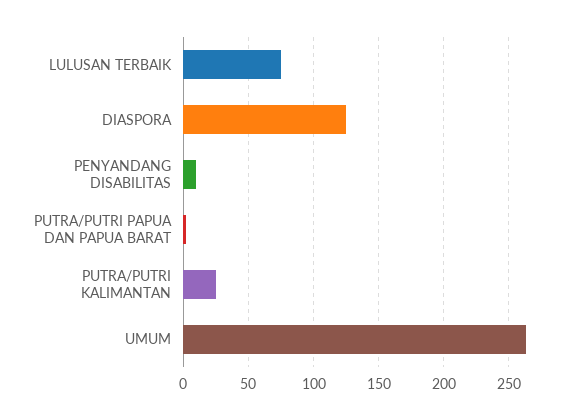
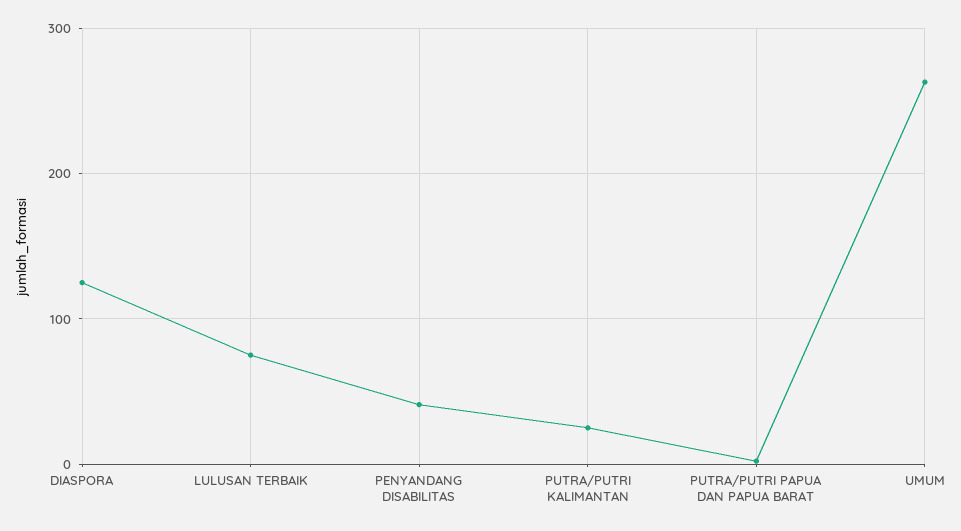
PENYANDANG DISABILITAS: 10 -> 40

